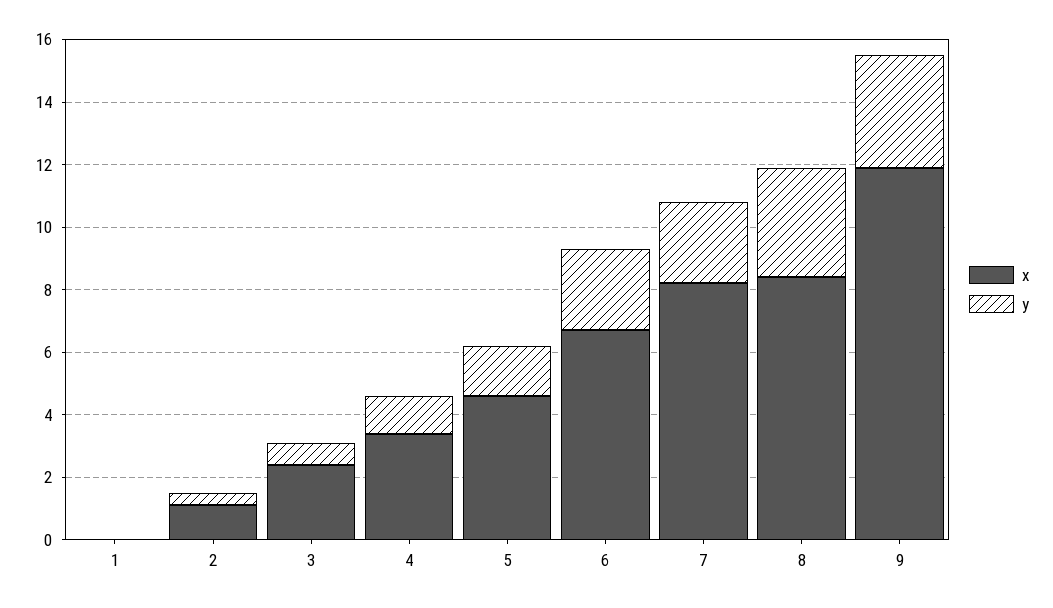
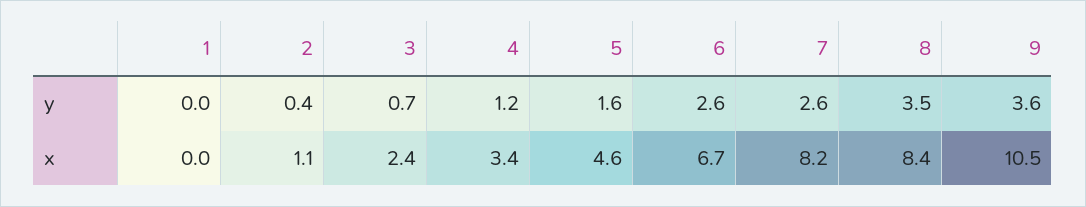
x, 9: 12 -> 10.5

